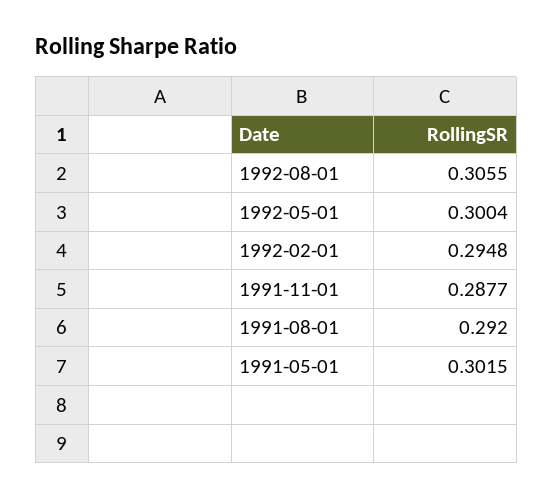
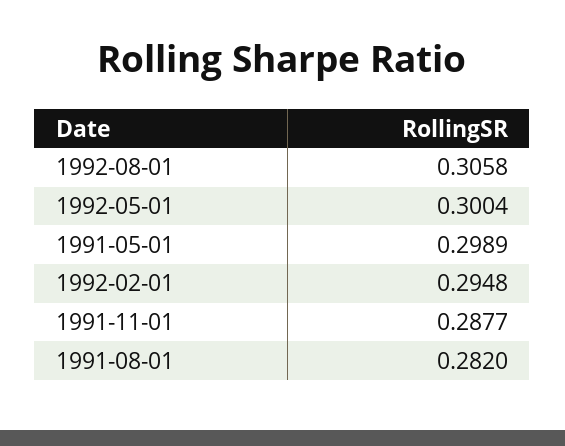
1992-08-01: 0.3055 -> 0.3058
1991-08-01: 0.292 -> 0.282
1991-05-01: 0.3015 -> 0.2989

